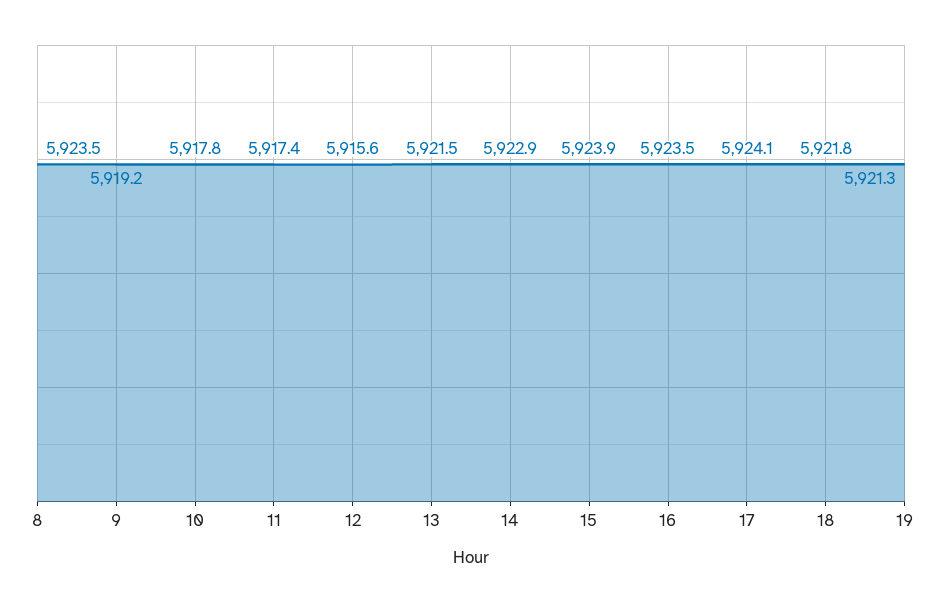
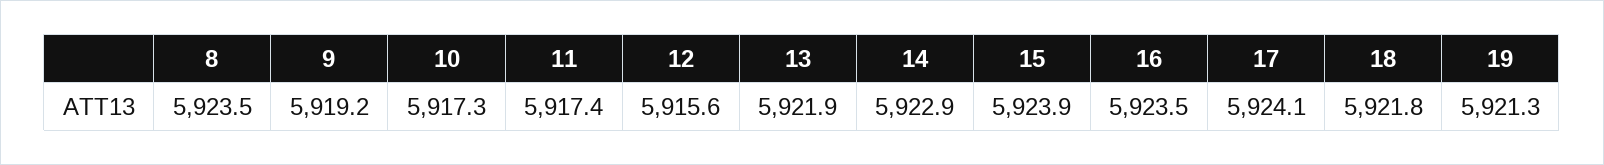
10: 5917.8 -> 5917.3
13: 5921.5 -> 5921.9

